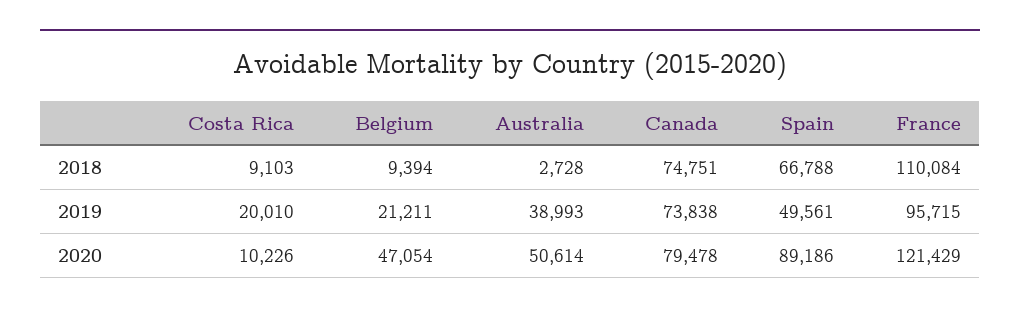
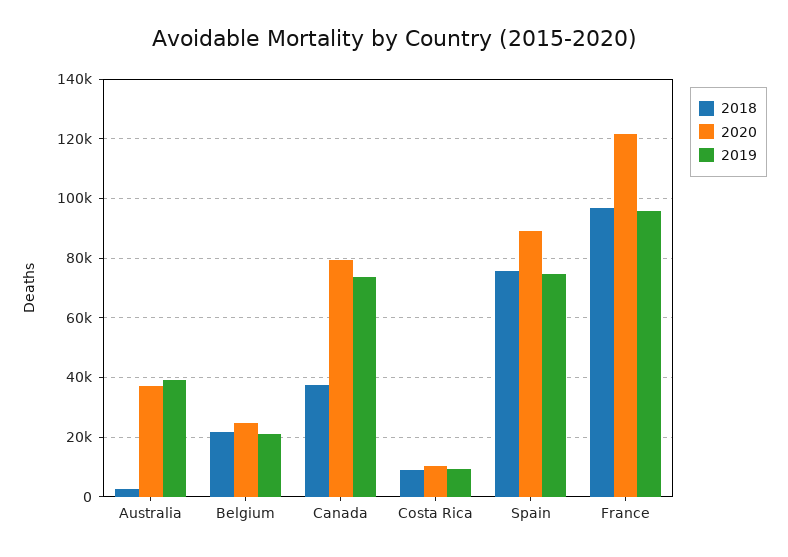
2018, Belgium: 9394 -> 22500
2018, Canada: 74751 -> 37500
2018, Spain: 66788 -> 75000
2018, France: 110084 -> 97500
2019, Costa Rica: 20010 -> 10000
2019, Spain: 49561 -> 75000
2020, Belgium: 47054 -> 25000
2020, Australia: 50614 -> 37500

